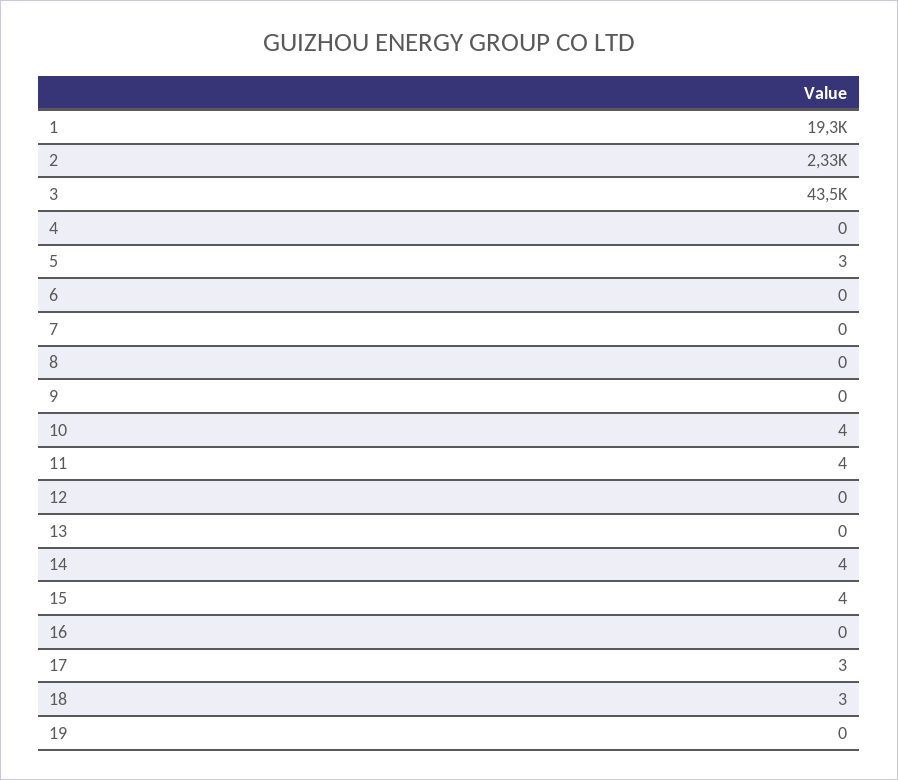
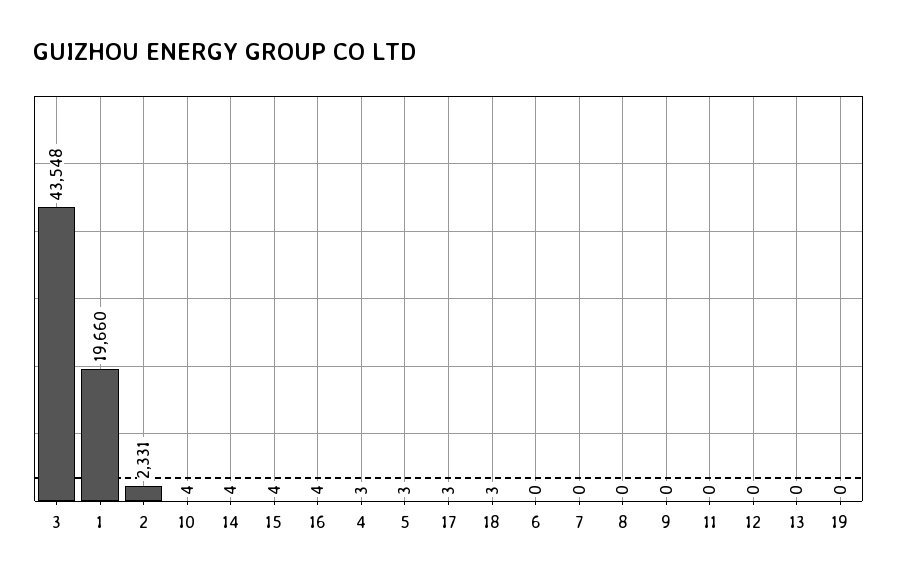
1: 19300 -> 19660
4: 0 -> 3
11: 4 -> 0
16: 0 -> 4

